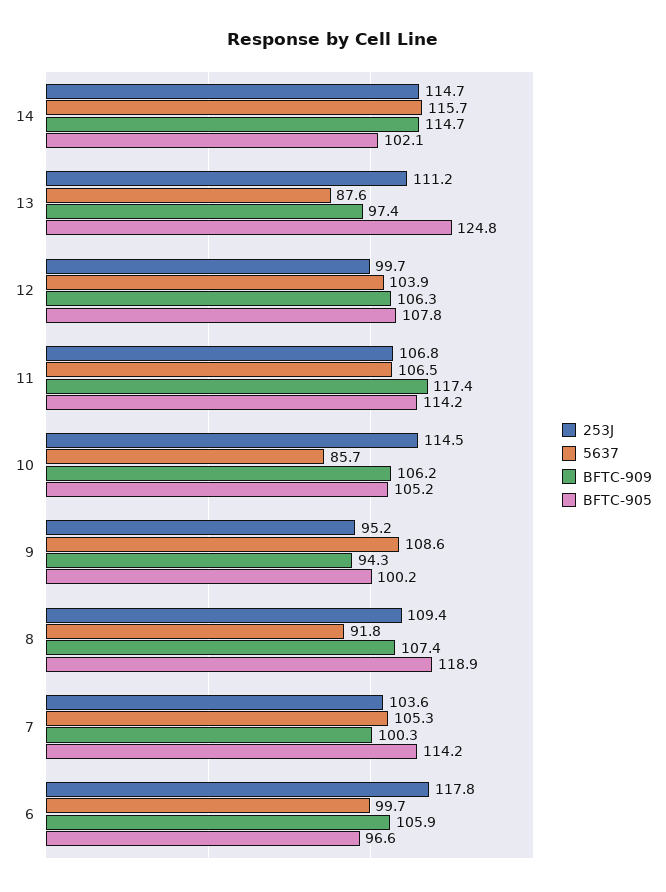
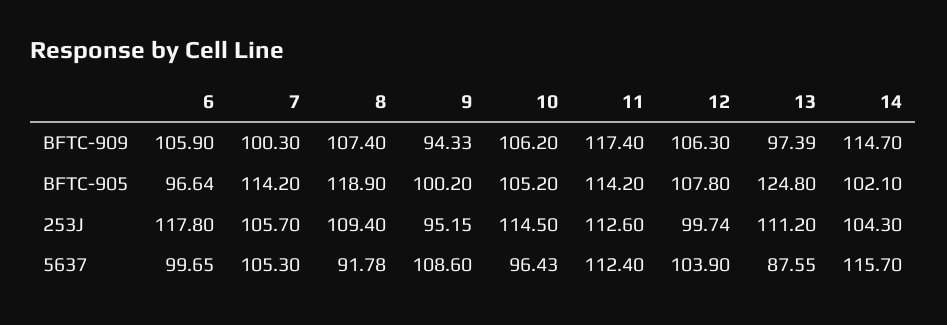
253J, 14: 114.7 -> 104.3
253J, 11: 106.8 -> 112.6
5637, 11: 106.5 -> 112.4
5637, 10: 85.7 -> 96.43
253J, 7: 103.6 -> 105.7

